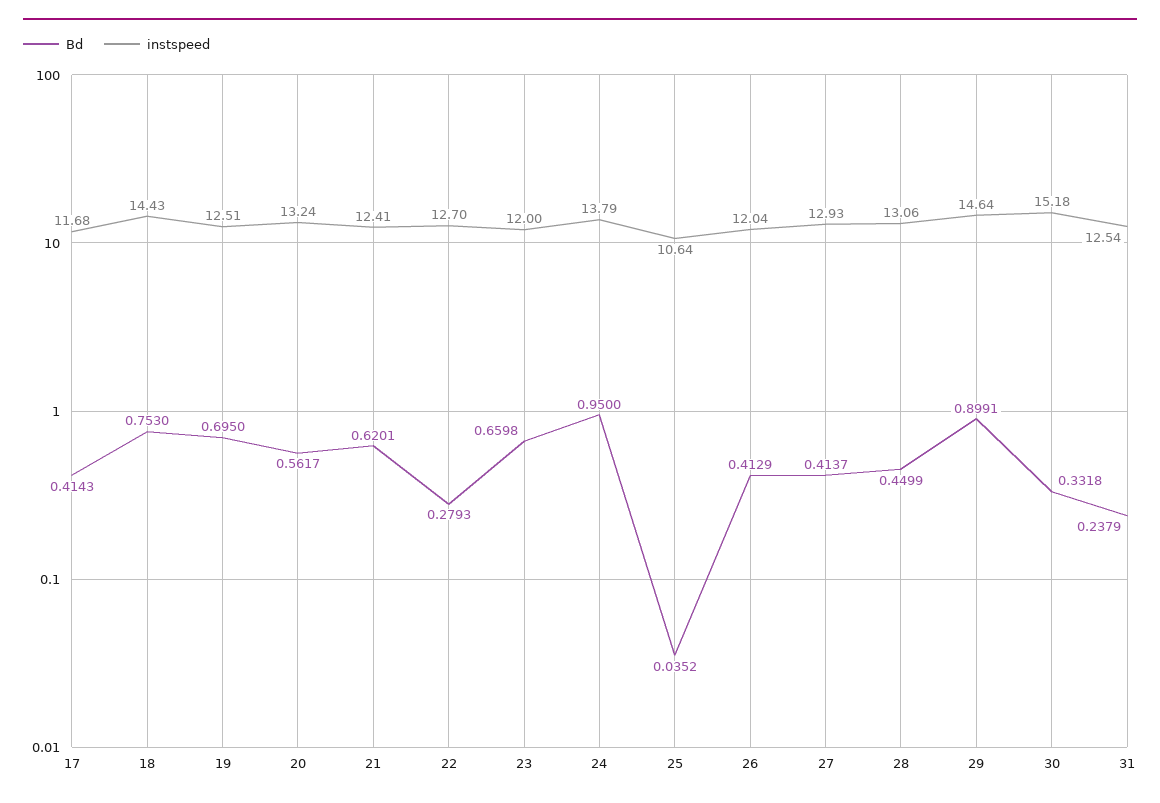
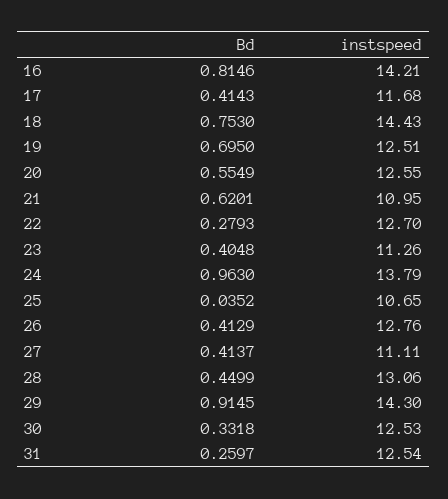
Bd, 20: 0.5617 -> 0.5549
instspeed, 20: 13.24 -> 12.55
instspeed, 21: 12.41 -> 10.95
Bd, 23: 0.6598 -> 0.4048
instspeed, 23: 12 -> 11.26
Bd, 24: 0.95 -> 0.963
instspeed, 25: 10.64 -> 10.65
instspeed, 26: 12.04 -> 12.76
instspeed, 27: 12.93 -> 11.11
Bd, 29: 0.8991 -> 0.9145
instspeed, 29: 14.64 -> 14.3
instspeed, 30: 15.18 -> 12.53
Bd, 31: 0.2379 -> 0.2597
Bd, 16: none -> 0.8146
instspeed, 16: none -> 14.21

